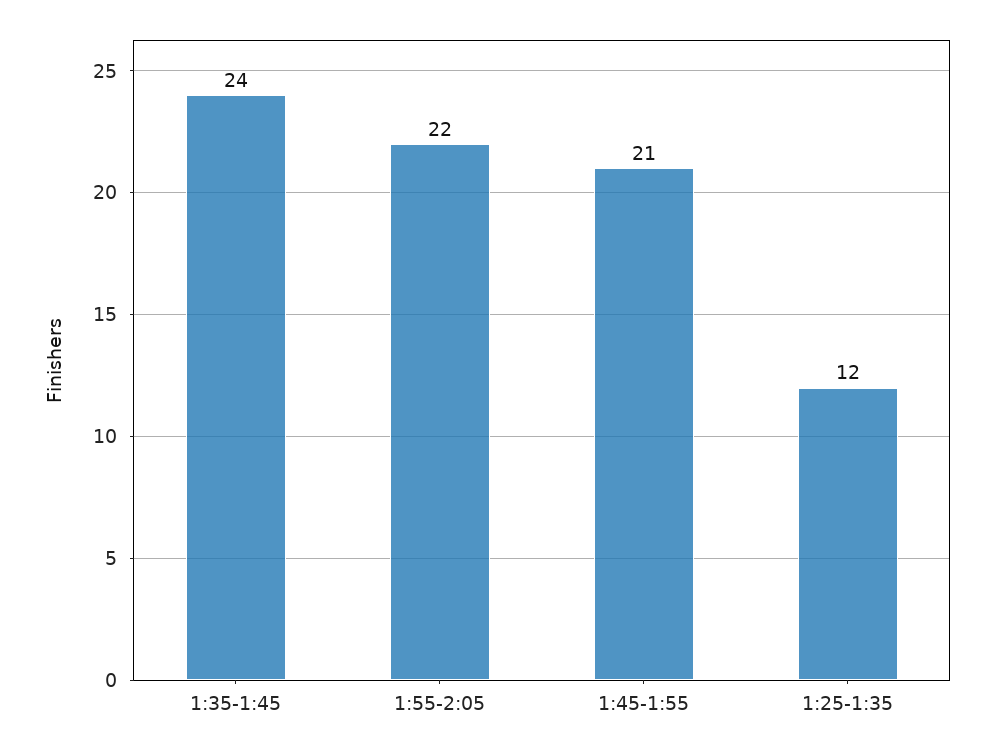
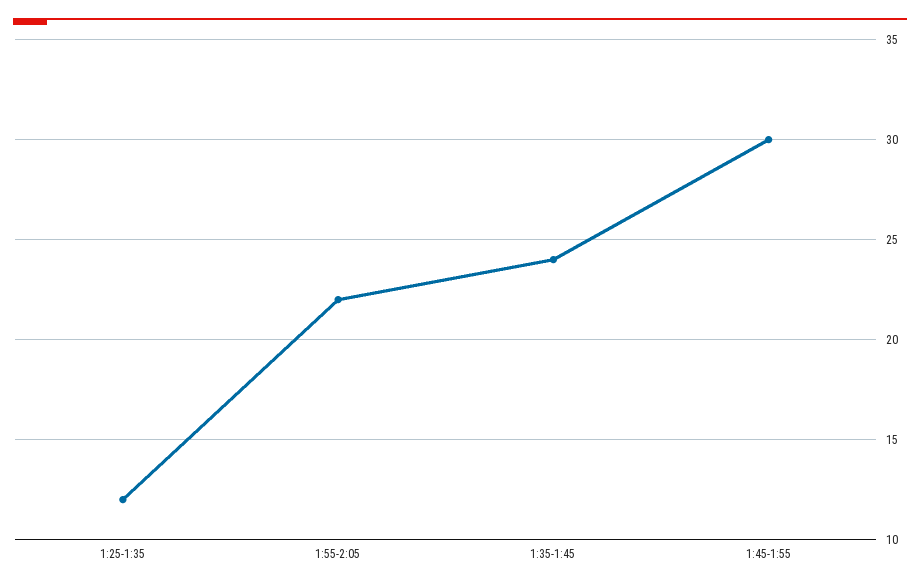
1:45-1:55: 21 -> 30

